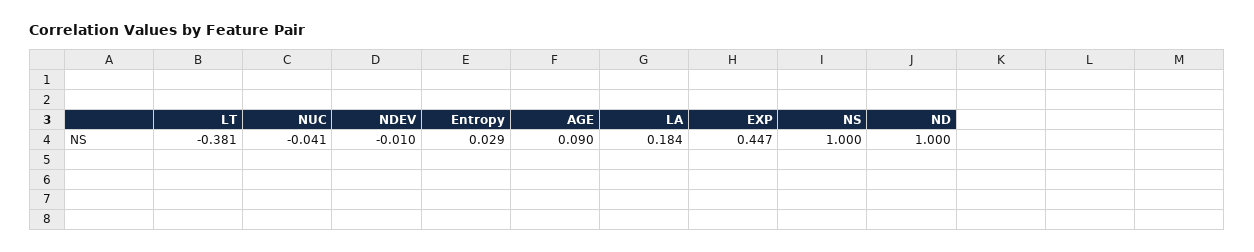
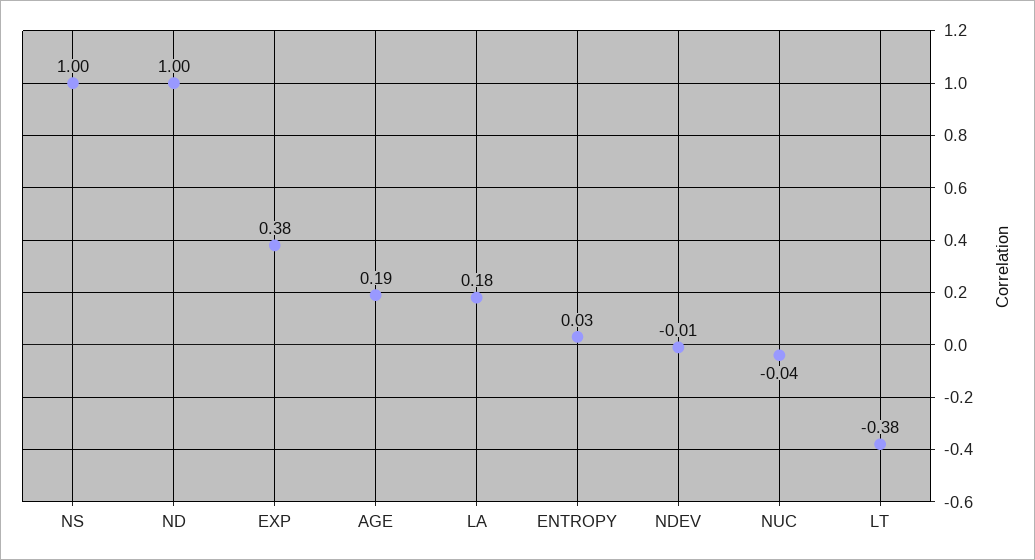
AGE: 0.09 -> 0.19
EXP: 0.447 -> 0.38

